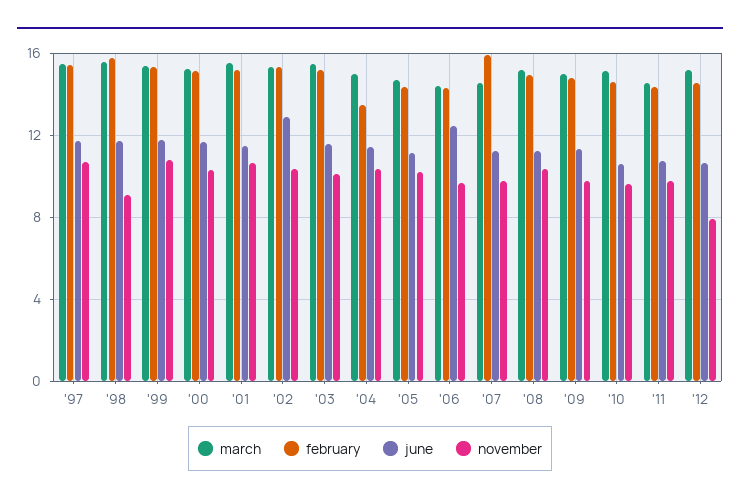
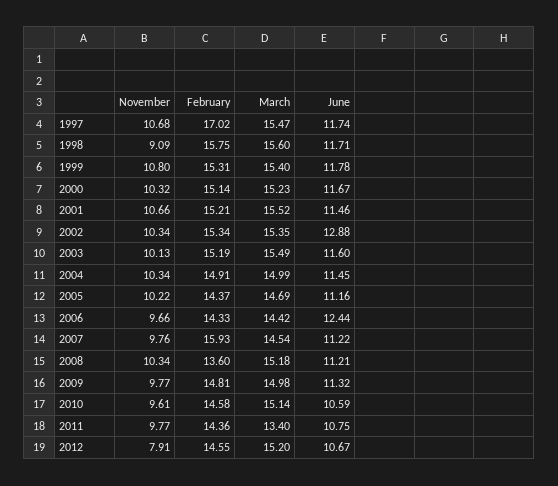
february, '97: 15.5 -> 17.02
february, '04: 13.5 -> 14.91
february, '08: 15 -> 13.6
march, '11: 14.5 -> 13.4

